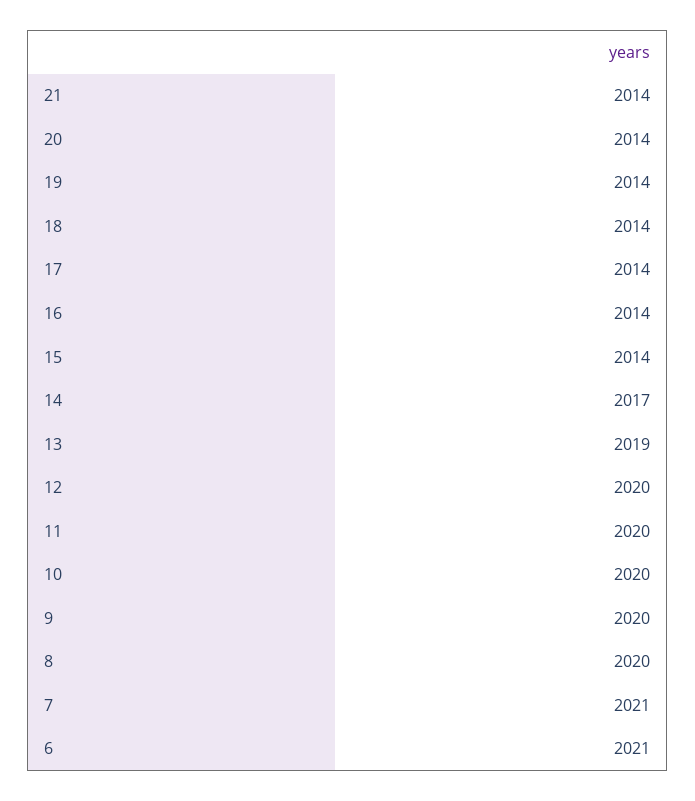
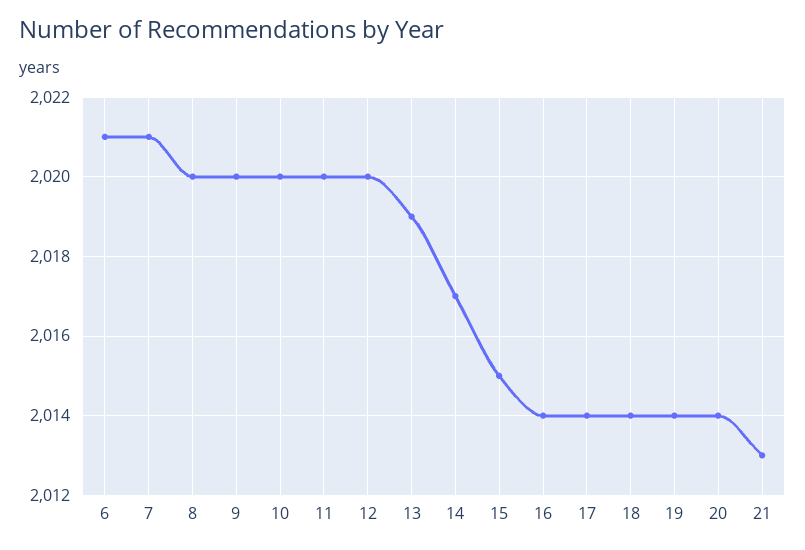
21: 2014 -> 2013
15: 2014 -> 2015

